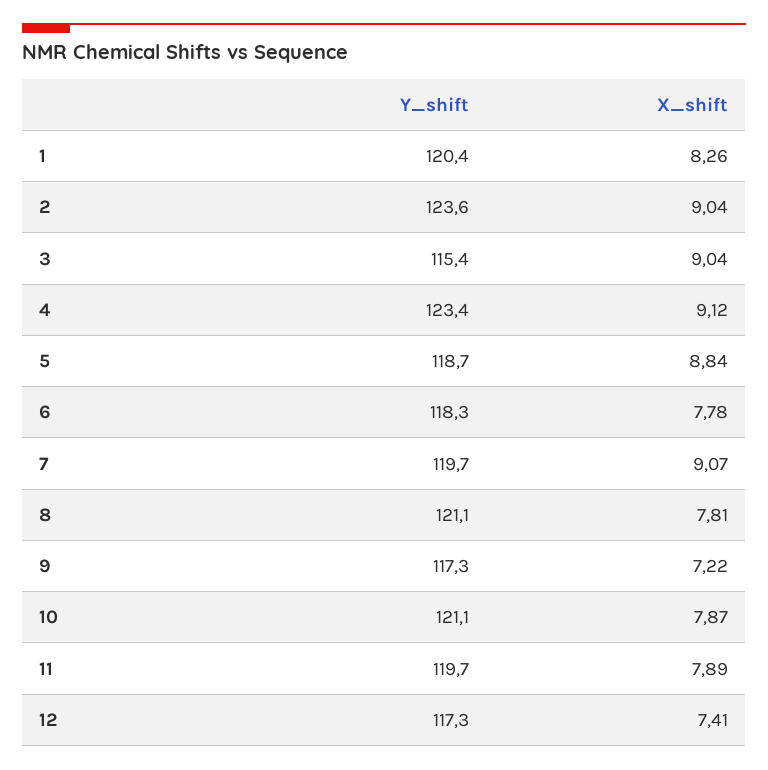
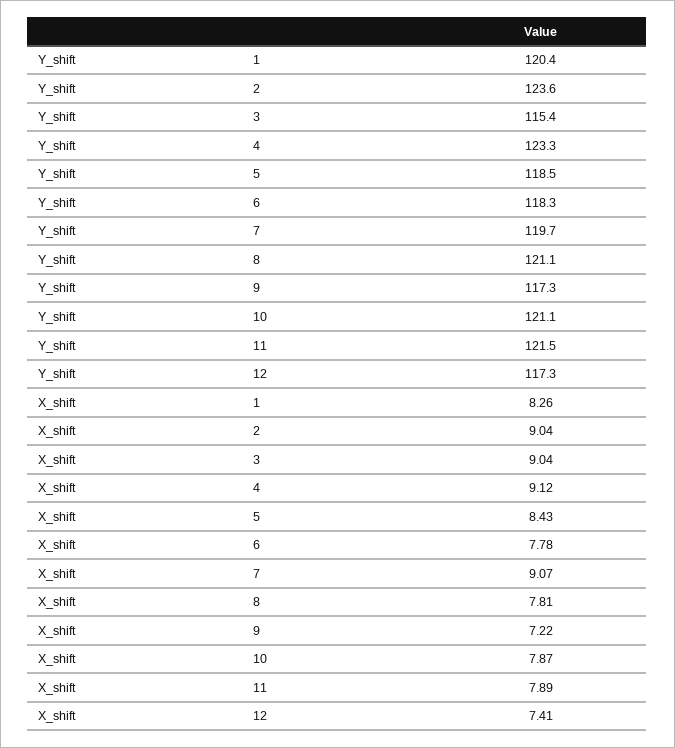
Y_shift, 4: 123.4 -> 123.3
Y_shift, 5: 118.7 -> 118.5
X_shift, 5: 8.84 -> 8.43
Y_shift, 11: 119.7 -> 121.5

